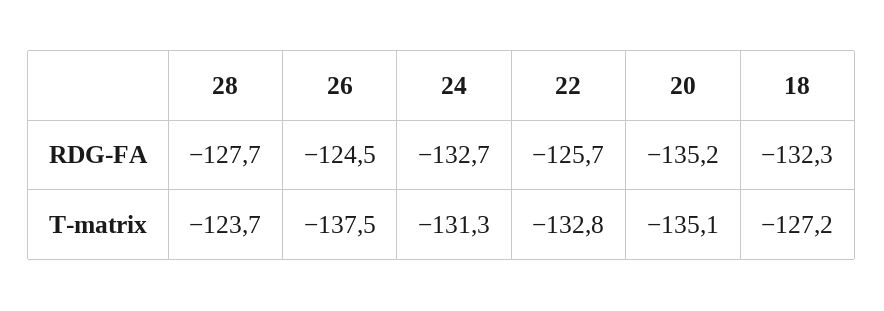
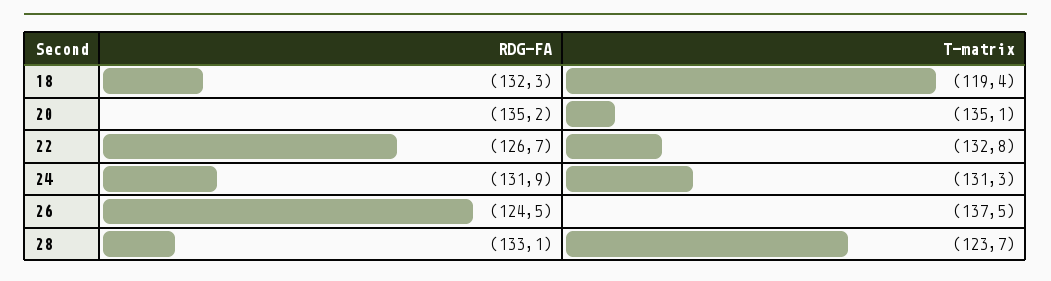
28, RDG-FA: -127.7 -> -133.1
24, RDG-FA: -132.7 -> -131.9
22, RDG-FA: -125.7 -> -126.7
18, T-matrix: -127.2 -> -119.4

